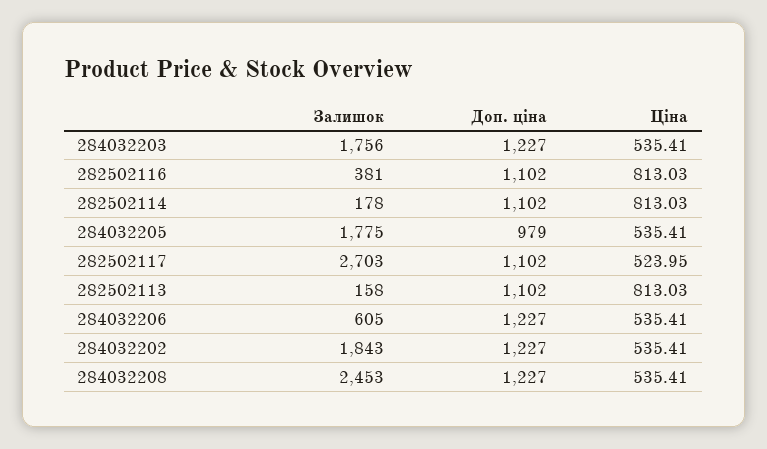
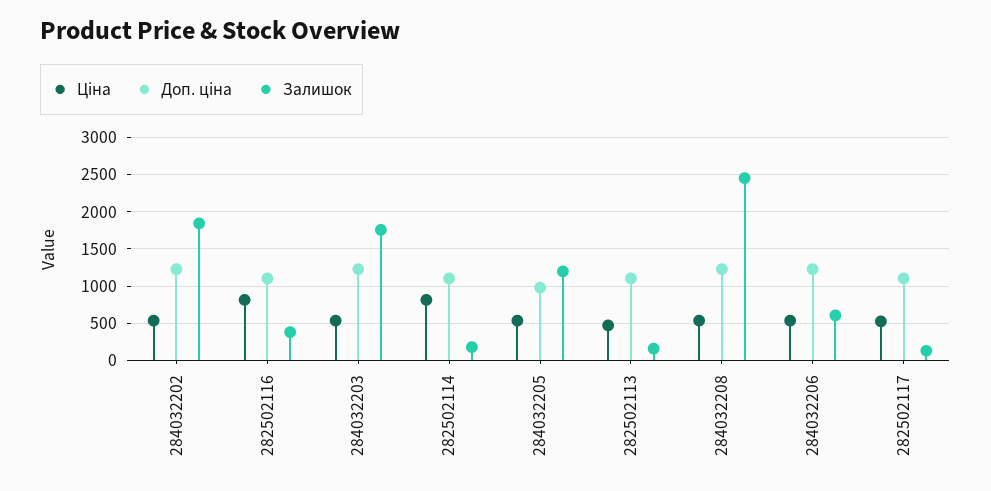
Залишок, 284032205: 1775 -> 1200
Залишок, 282502117: 2703 -> 100
Ціна, 282502113: 813.03 -> 500

